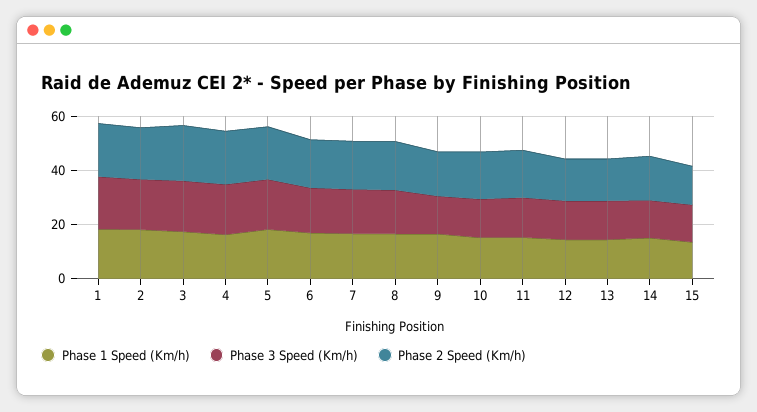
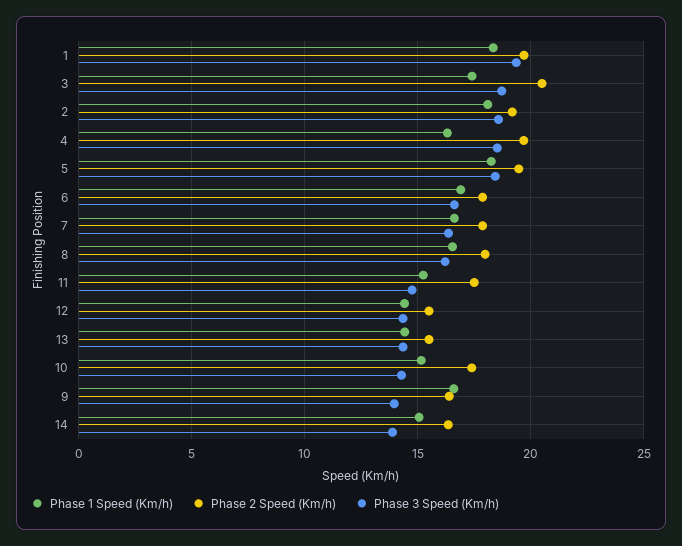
Phase 1 Speed (Km/h), 15: 15 -> none
Phase 3 Speed (Km/h), 15: 15 -> none
Phase 2 Speed (Km/h), 15: 15 -> none

